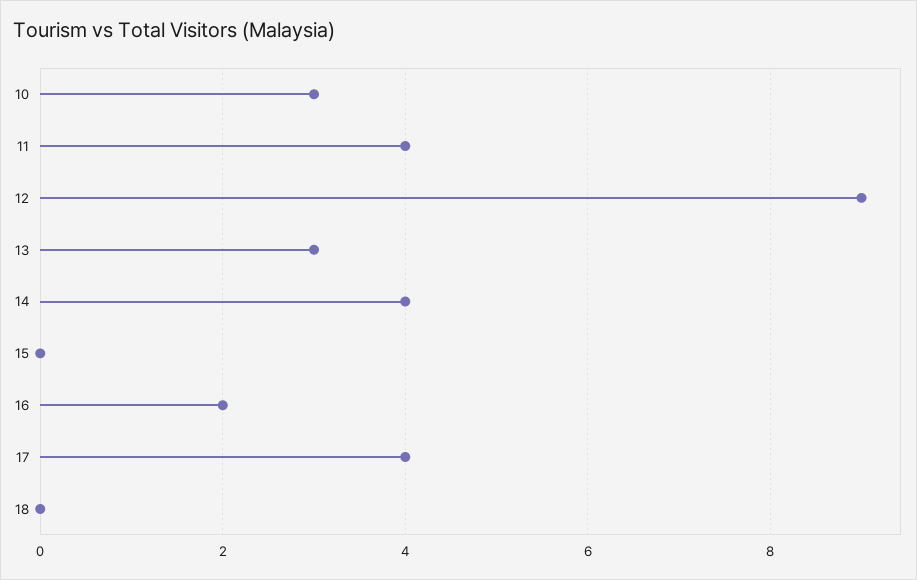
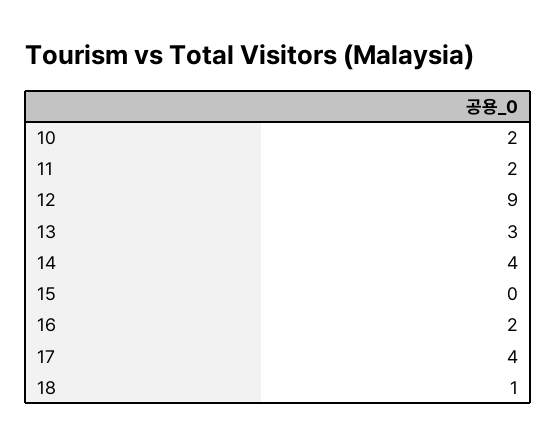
10: 3 -> 2
11: 4 -> 2
18: 0 -> 1

